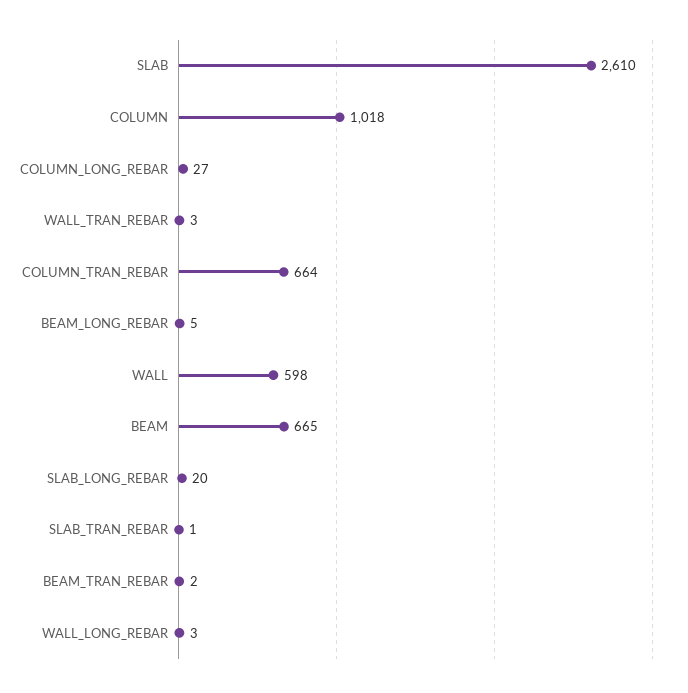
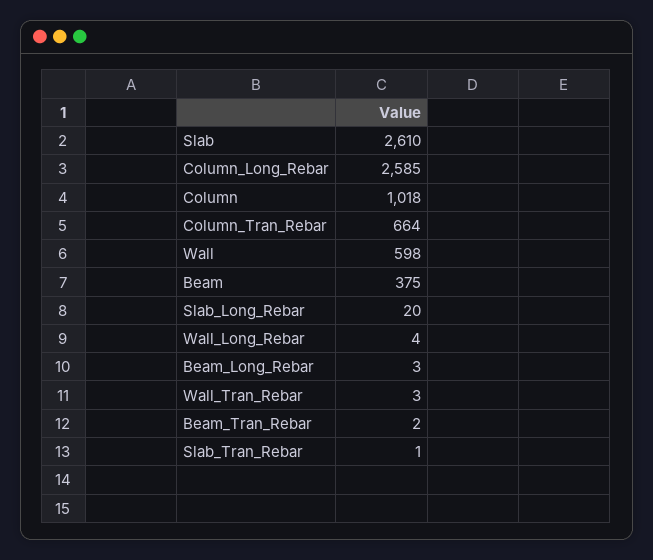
COLUMN_LONG_REBAR: 27 -> 2585
BEAM_LONG_REBAR: 5 -> 3
BEAM: 665 -> 375
WALL_LONG_REBAR: 3 -> 4

